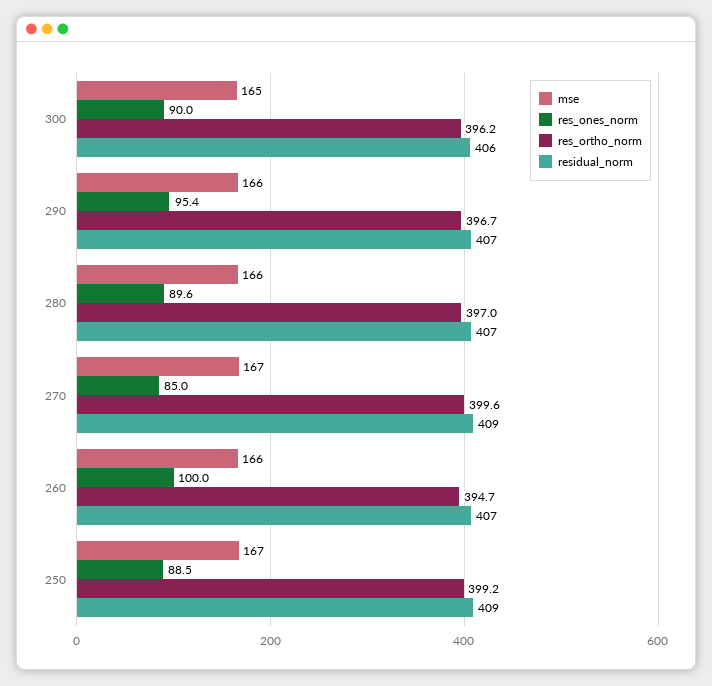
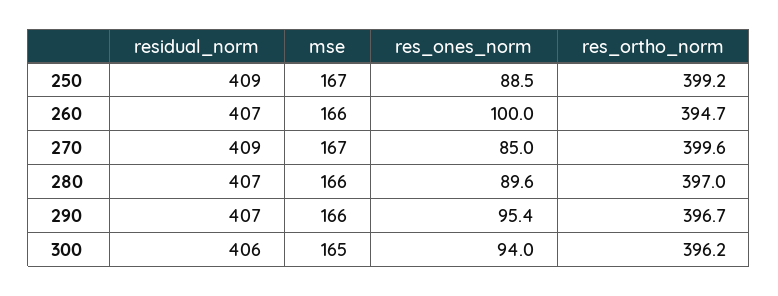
res_ones_norm, 300: 90 -> 94

